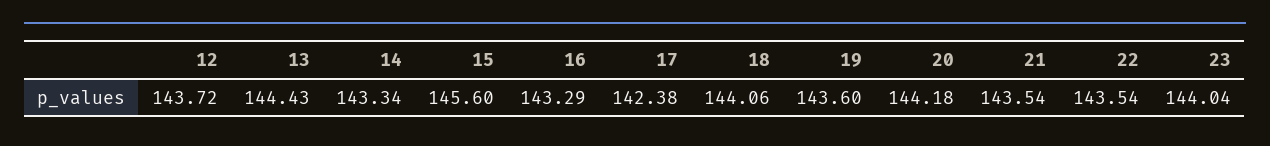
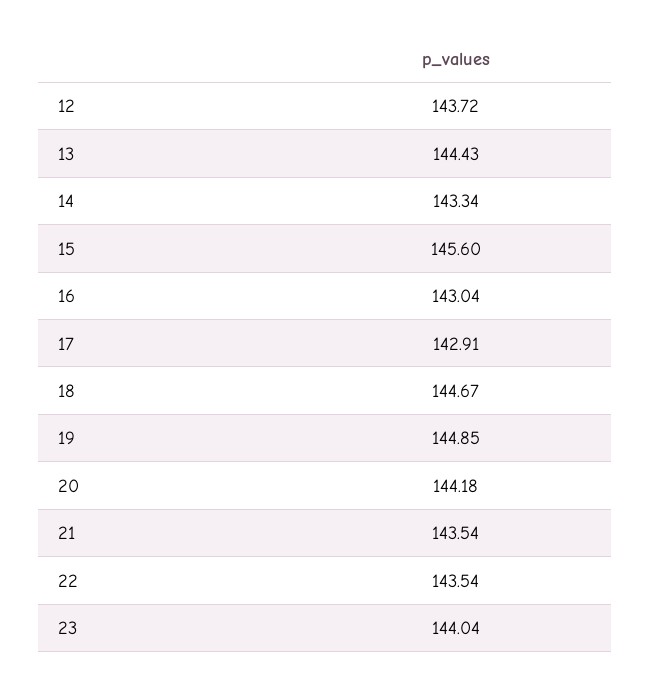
16: 143.29 -> 143.04
17: 142.38 -> 142.91
18: 144.06 -> 144.67
19: 143.6 -> 144.85

